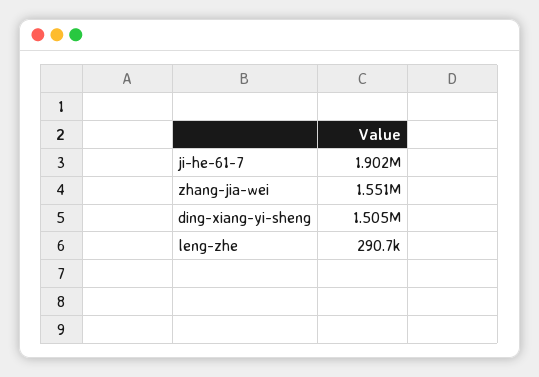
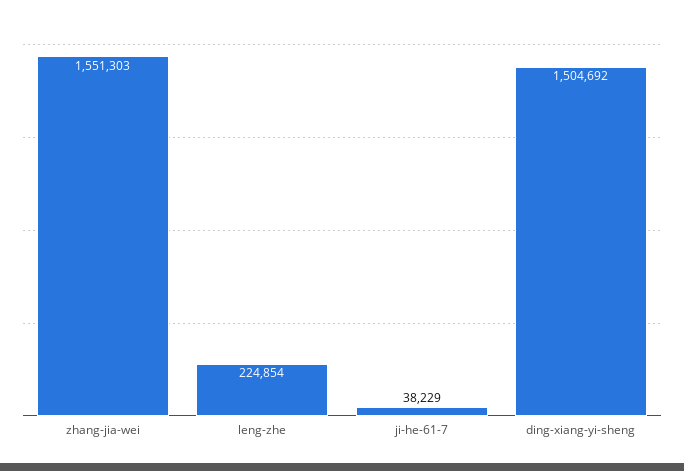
ji-he-61-7: 1902000 -> 38229
leng-zhe: 290700 -> 224854

